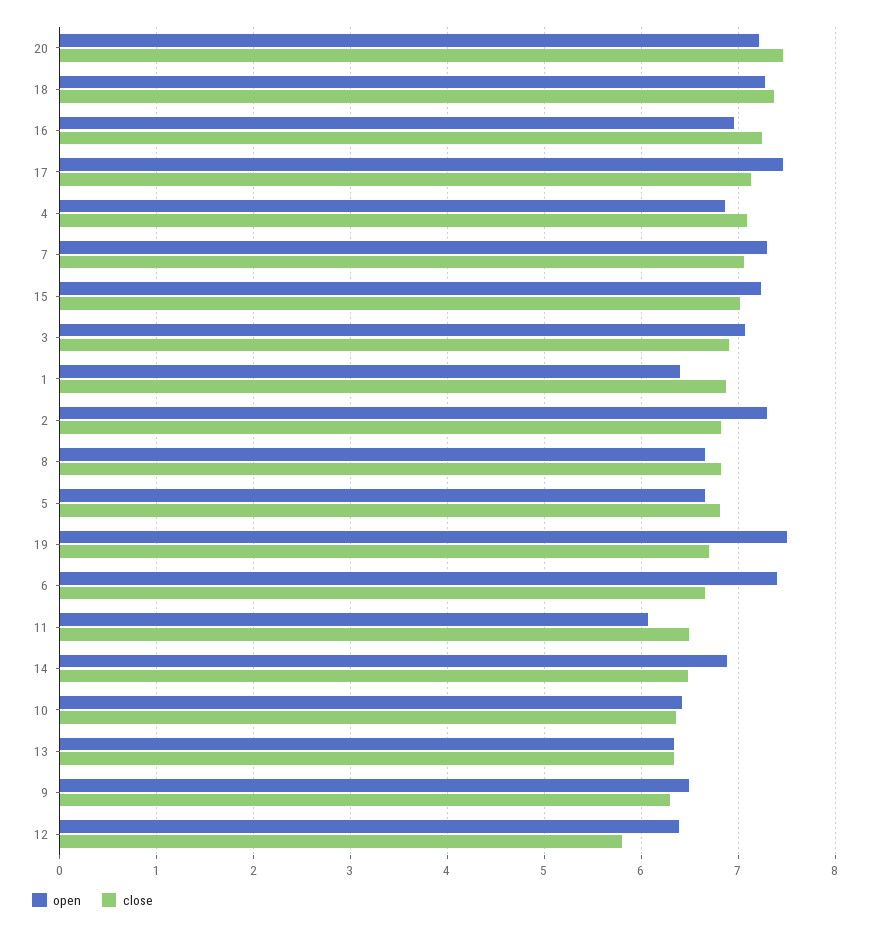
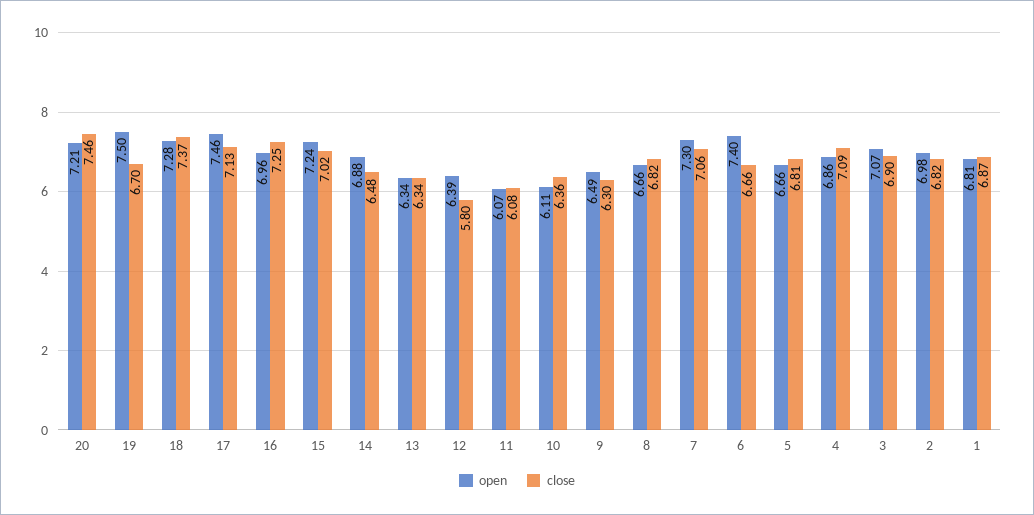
open, 1: 6.4 -> 6.81
open, 2: 7.3 -> 6.98
close, 11: 6.5 -> 6.08
open, 10: 6.4 -> 6.11

